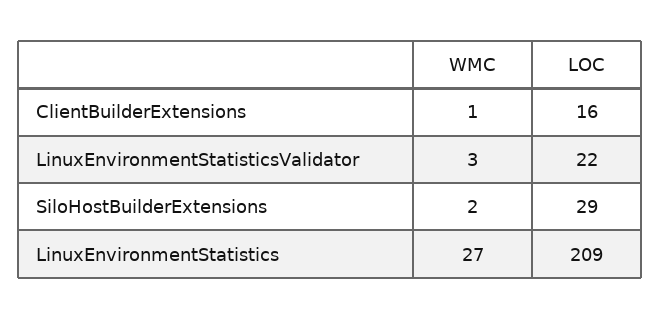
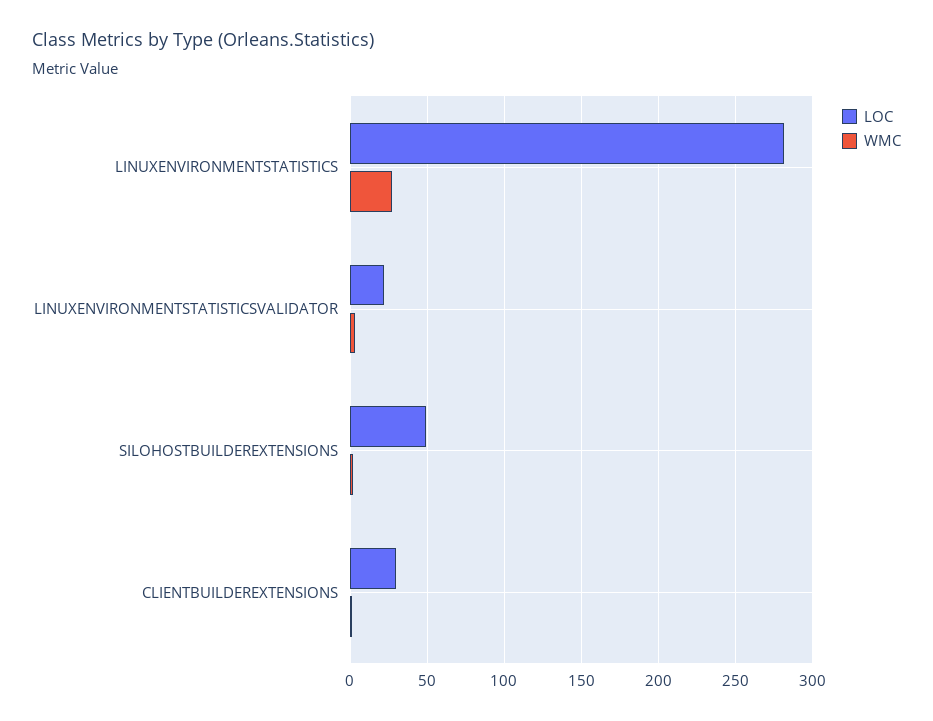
LOC, ClientBuilderExtensions: 16 -> 30
LOC, SiloHostBuilderExtensions: 29 -> 50
LOC, LinuxEnvironmentStatistics: 209 -> 280

